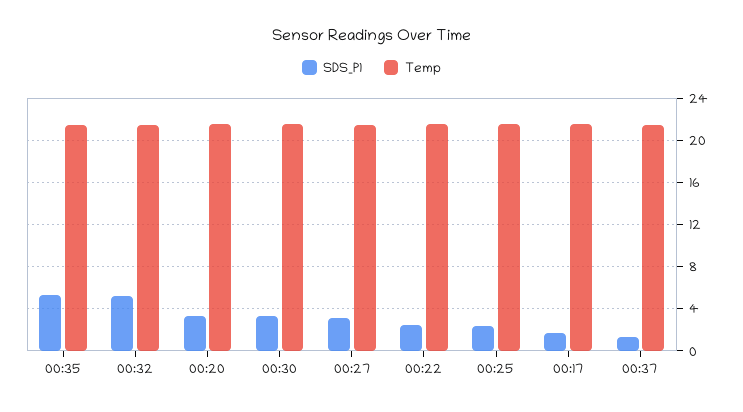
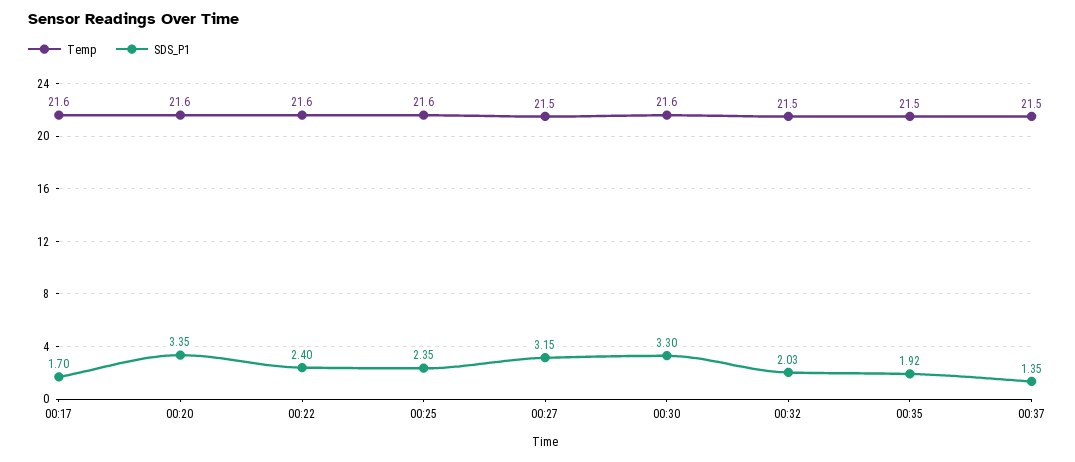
SDS_P1, 00:35: 5 -> 1.92
SDS_P1, 00:32: 5 -> 2.03

